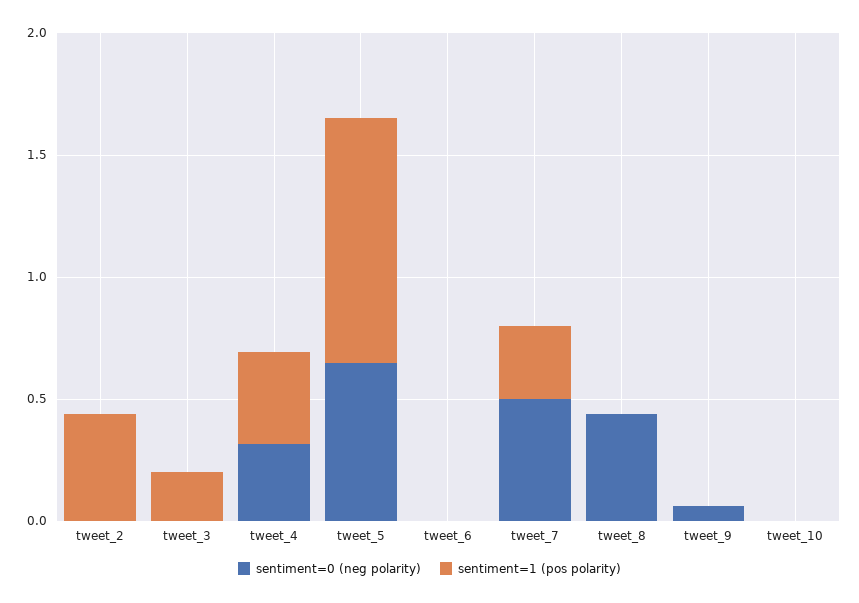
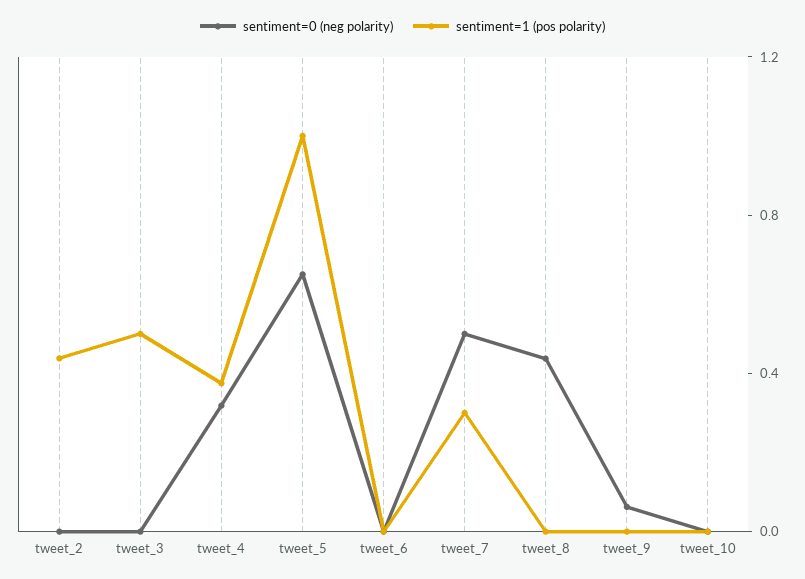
sentiment=1 (pos polarity), tweet_3: 0.2 -> 0.5

